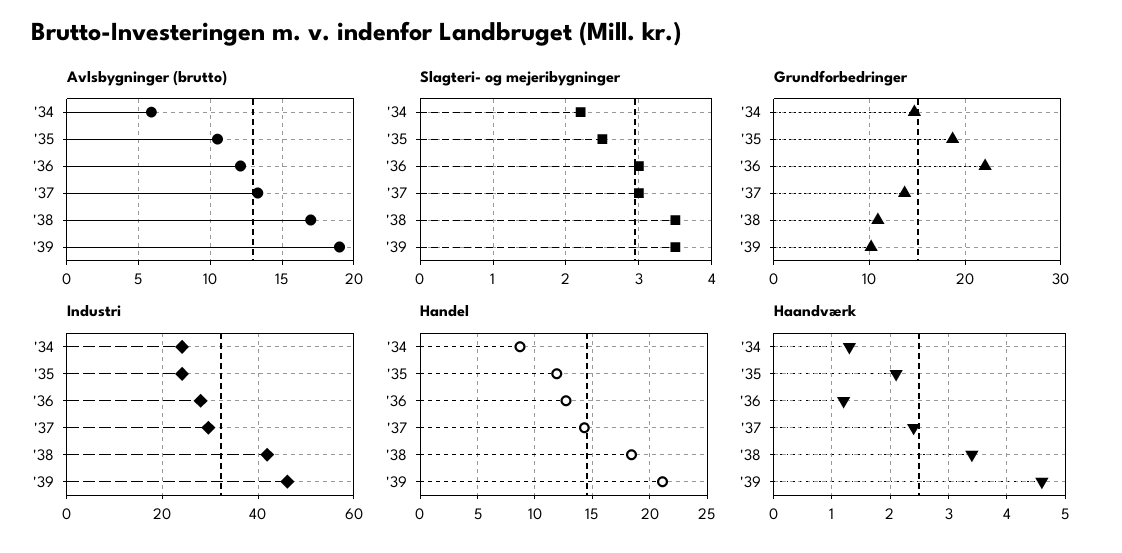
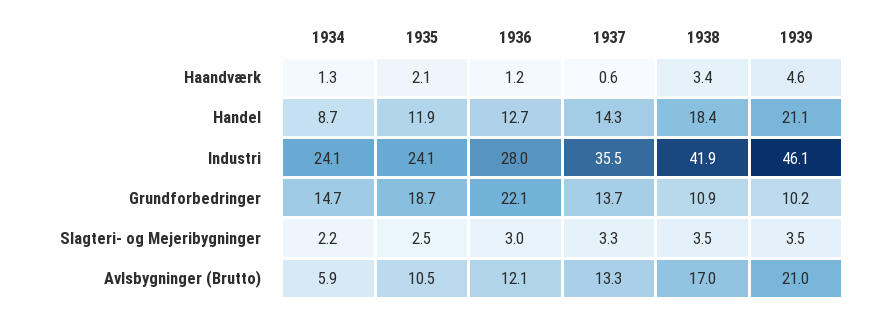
Avlsbygninger (brutto), '39: 19 -> 21
Slagteri- og mejeribygninger, '37: 3 -> 3.3
Industri, '37: 30 -> 35.5
Haandværk, '37: 2.5 -> 0.6

